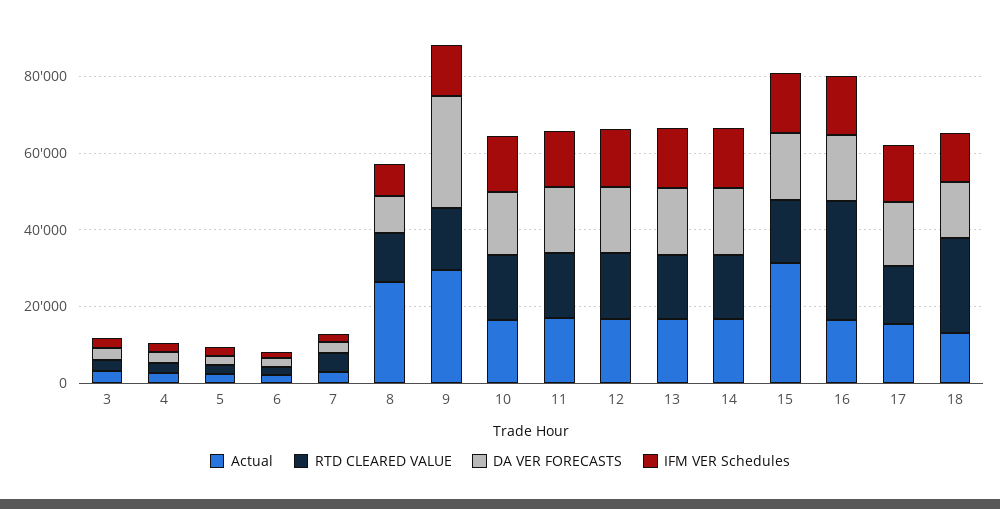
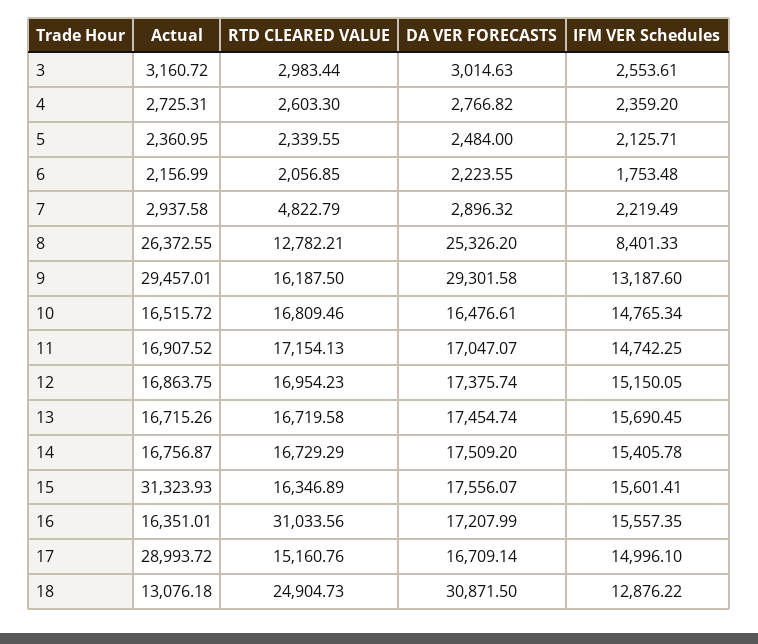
DA VER FORECASTS, 8: 10000 -> 25326.2
Actual, 17: 15000 -> 28993.72
DA VER FORECASTS, 18: 15000 -> 30871.5

